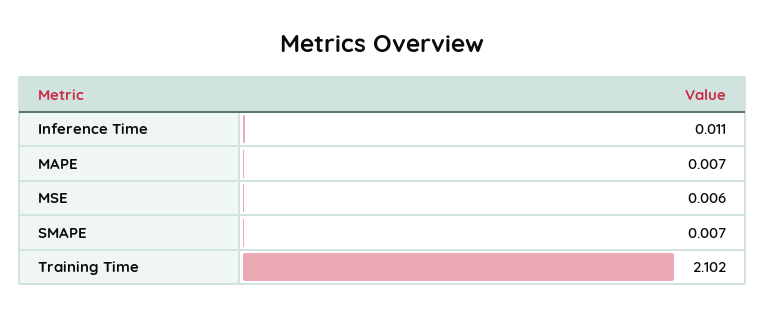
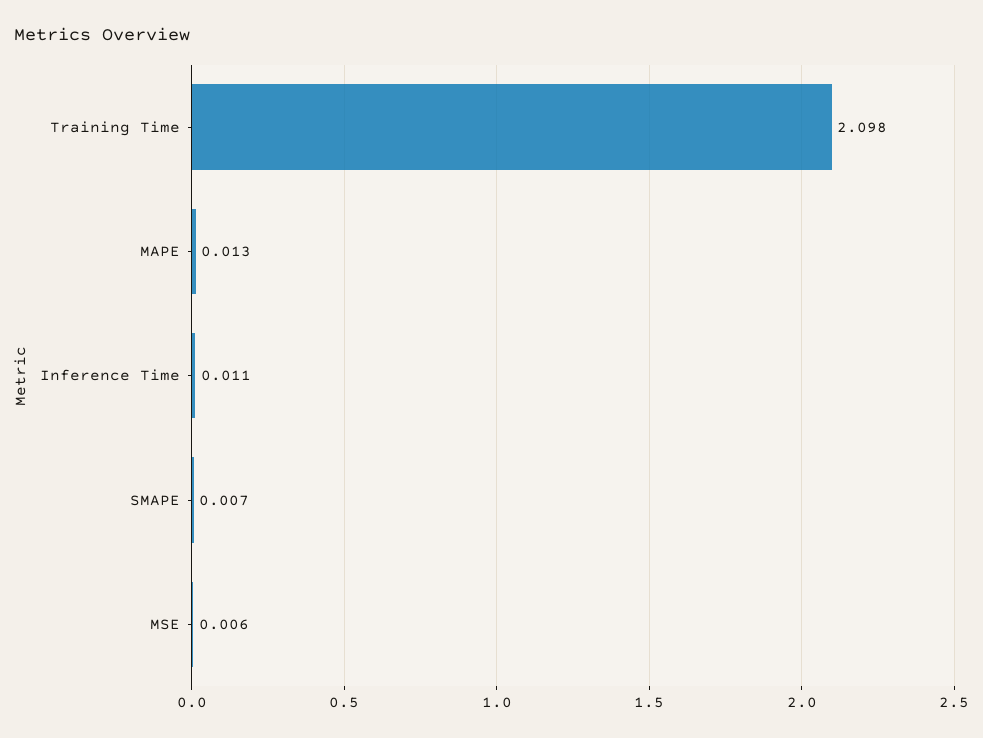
MAPE: 0.007 -> 0.013
Training Time: 2.102 -> 2.098

